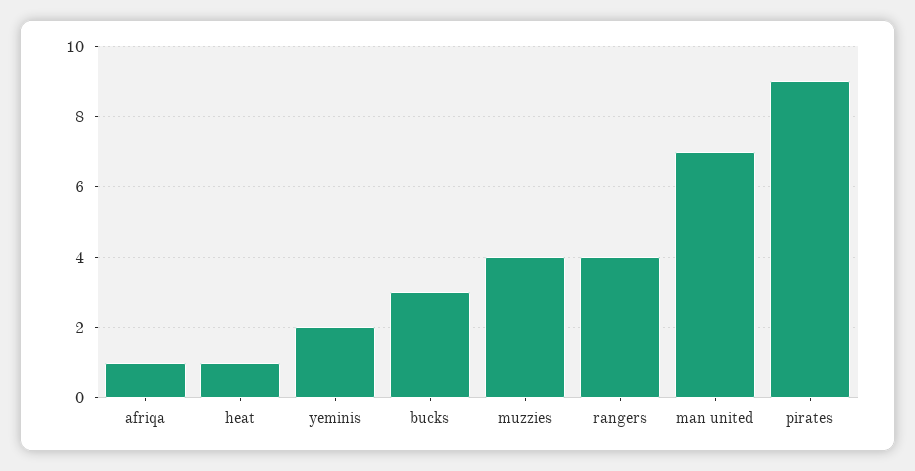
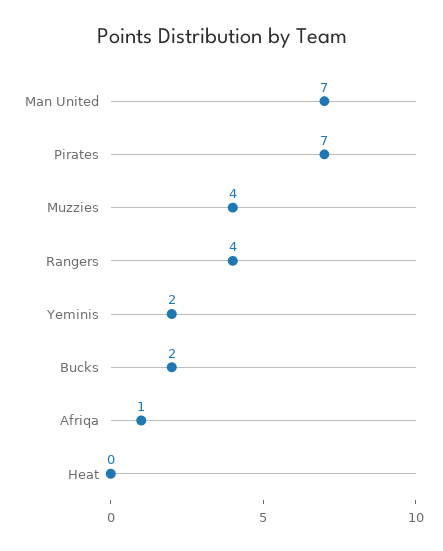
heat: 1 -> 0
bucks: 3 -> 2
pirates: 9 -> 7

